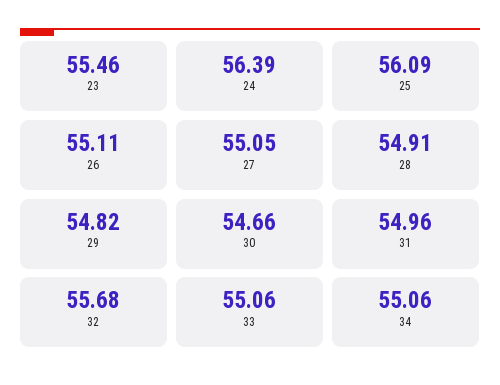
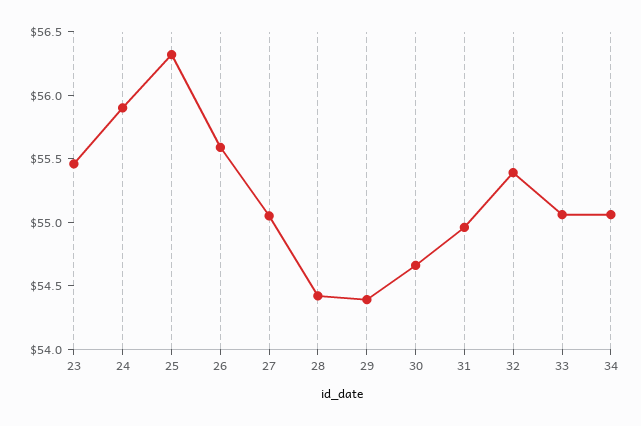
24: 56.39 -> 55.9
25: 56.09 -> 56.3
26: 55.11 -> 55.6
28: 54.91 -> 54.4
29: 54.82 -> 54.4
32: 55.68 -> 55.4

